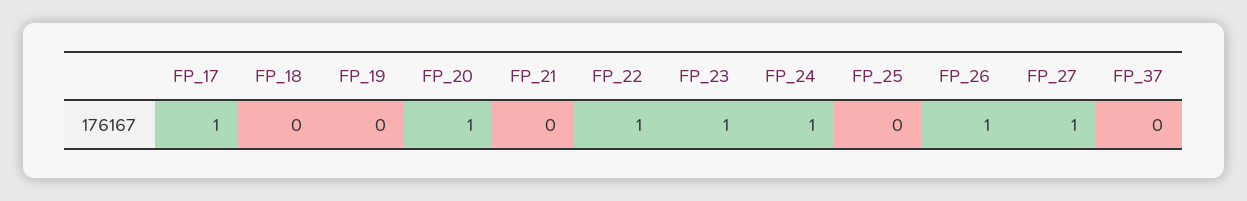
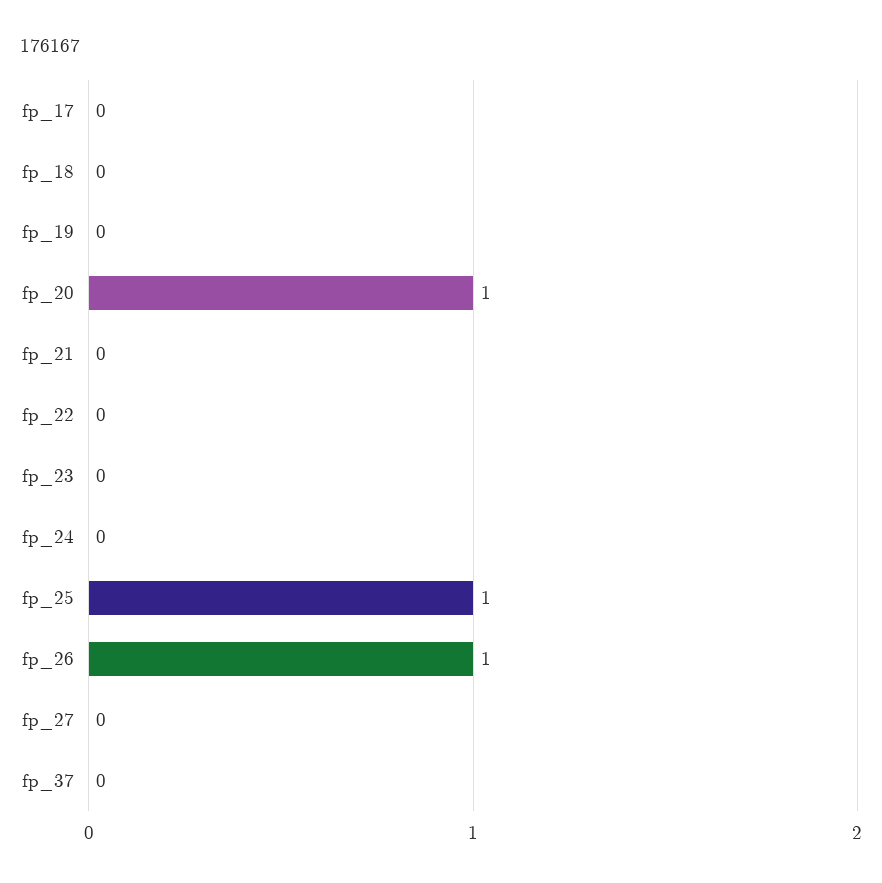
FP_17: 1 -> 0
FP_22: 1 -> 0
FP_23: 1 -> 0
FP_24: 1 -> 0
FP_25: 0 -> 1
FP_27: 1 -> 0

